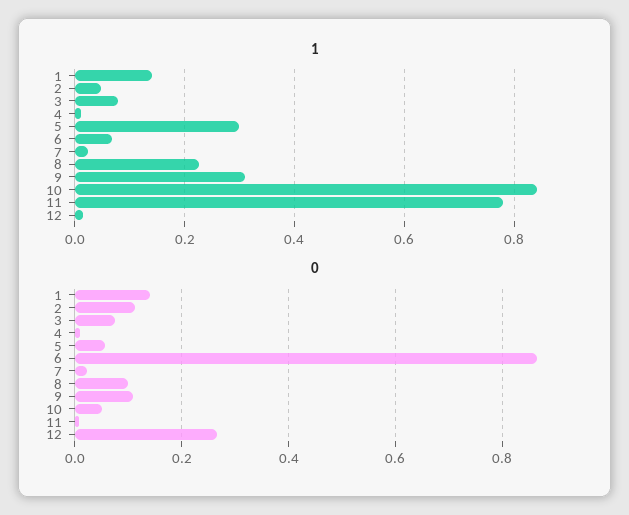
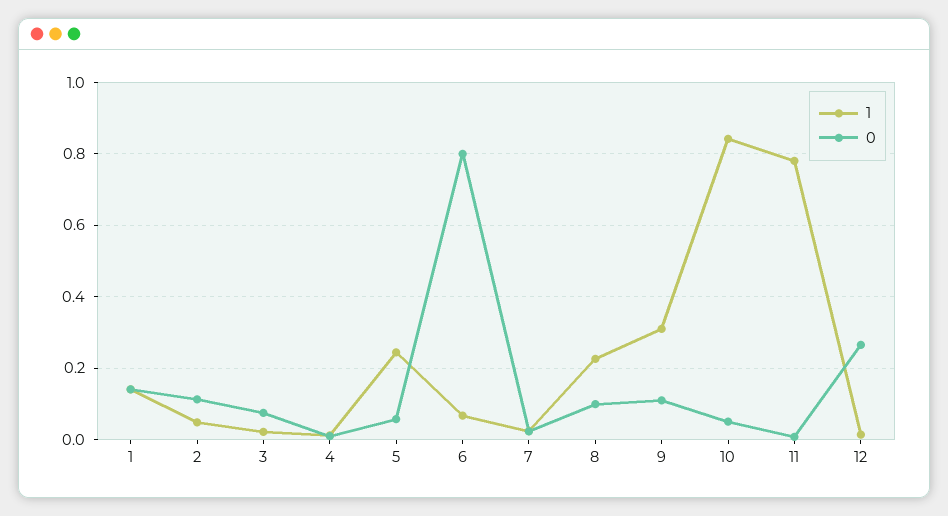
1, 3: 0.08 -> 0.02
1, 5: 0.3 -> 0.24
0, 6: 0.86 -> 0.8

